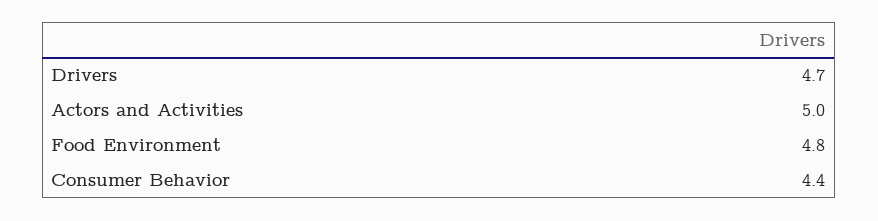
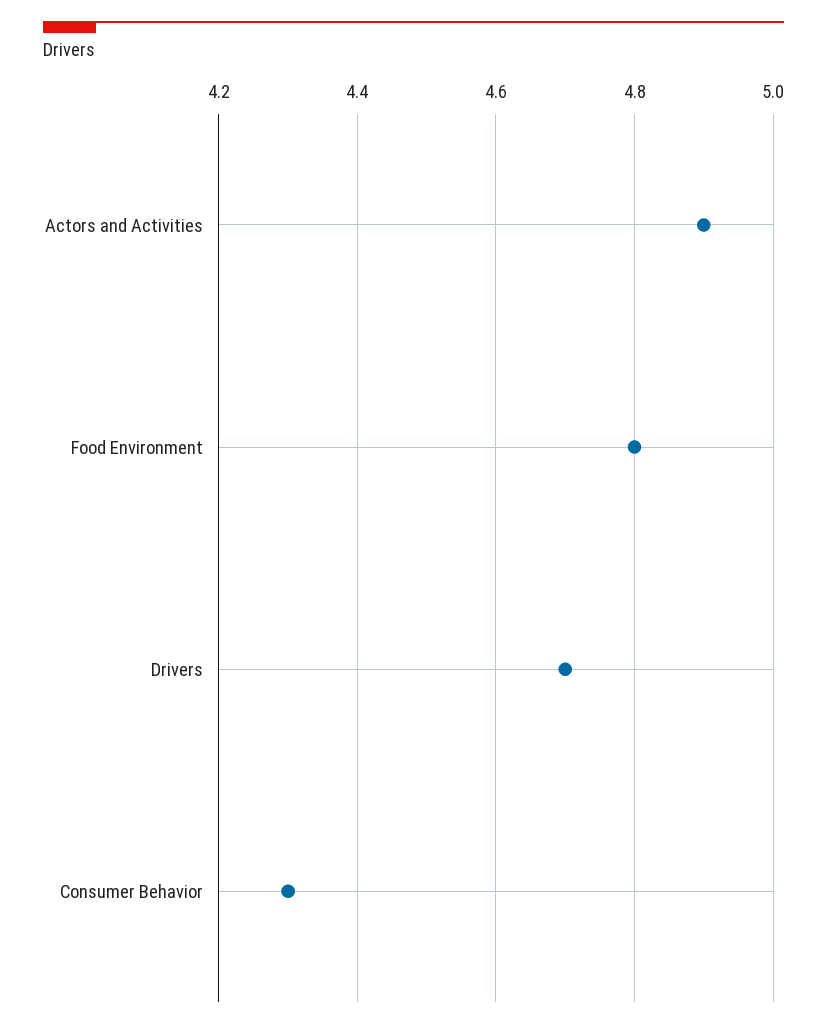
Actors and Activities: 5 -> 4.9
Consumer Behavior: 4.4 -> 4.3

